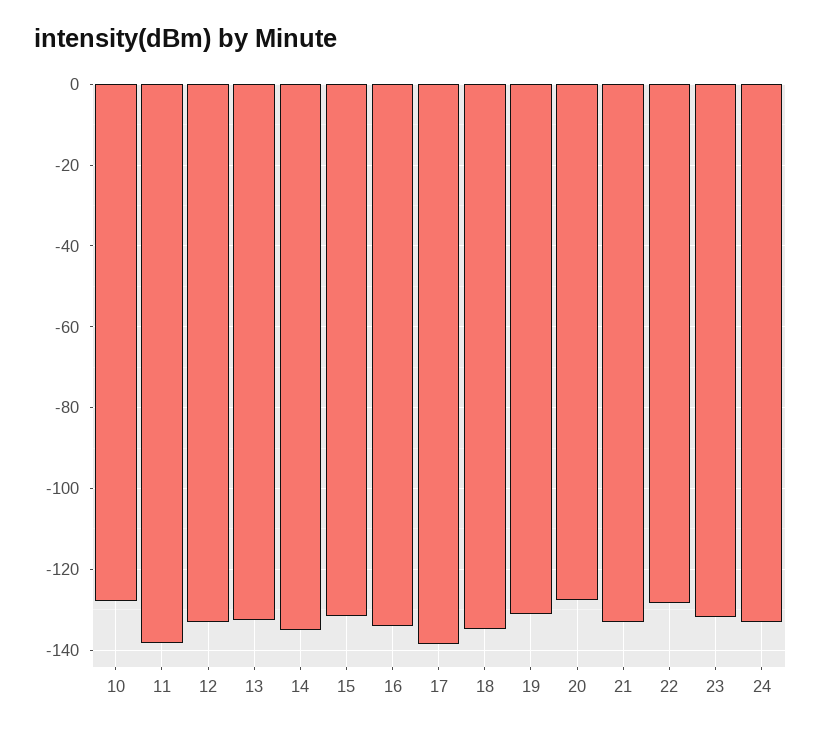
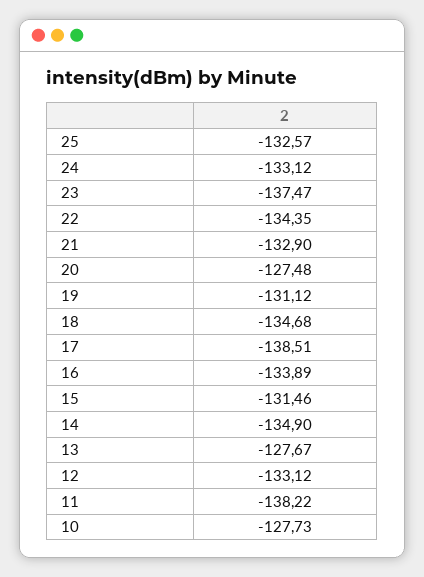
13: -132 -> -127.67
22: -128 -> -134.35
23: -132 -> -137.47
25: none -> -132.57

